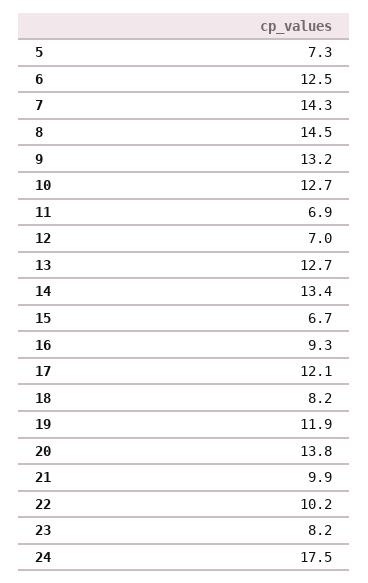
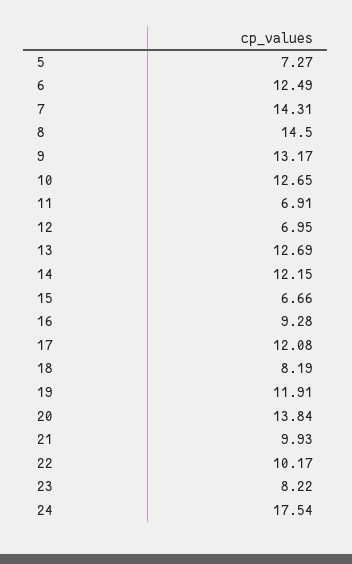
14: 13.4 -> 12.15

